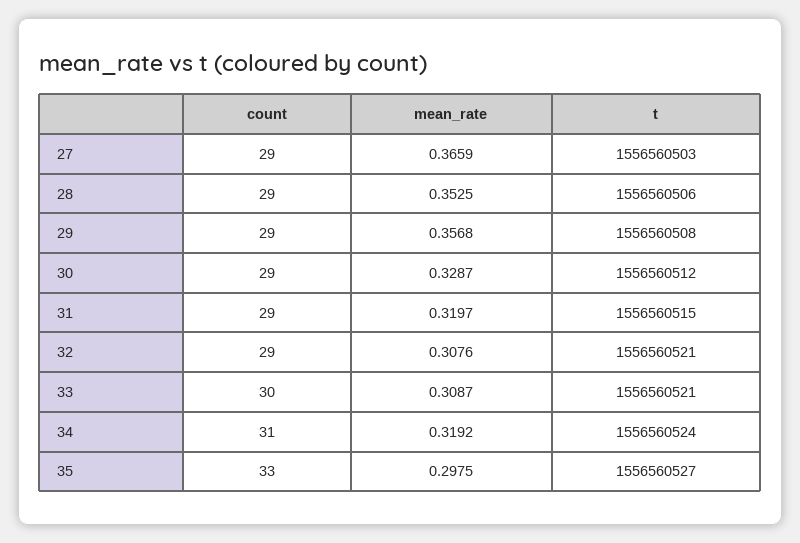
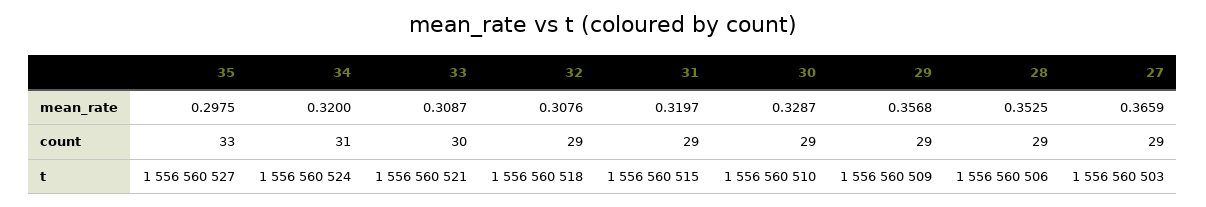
t, 29: 1556560508 -> 1556560509
t, 30: 1556560512 -> 1556560510
t, 32: 1556560521 -> 1556560518
mean_rate, 34: 0.3192 -> 0.32

